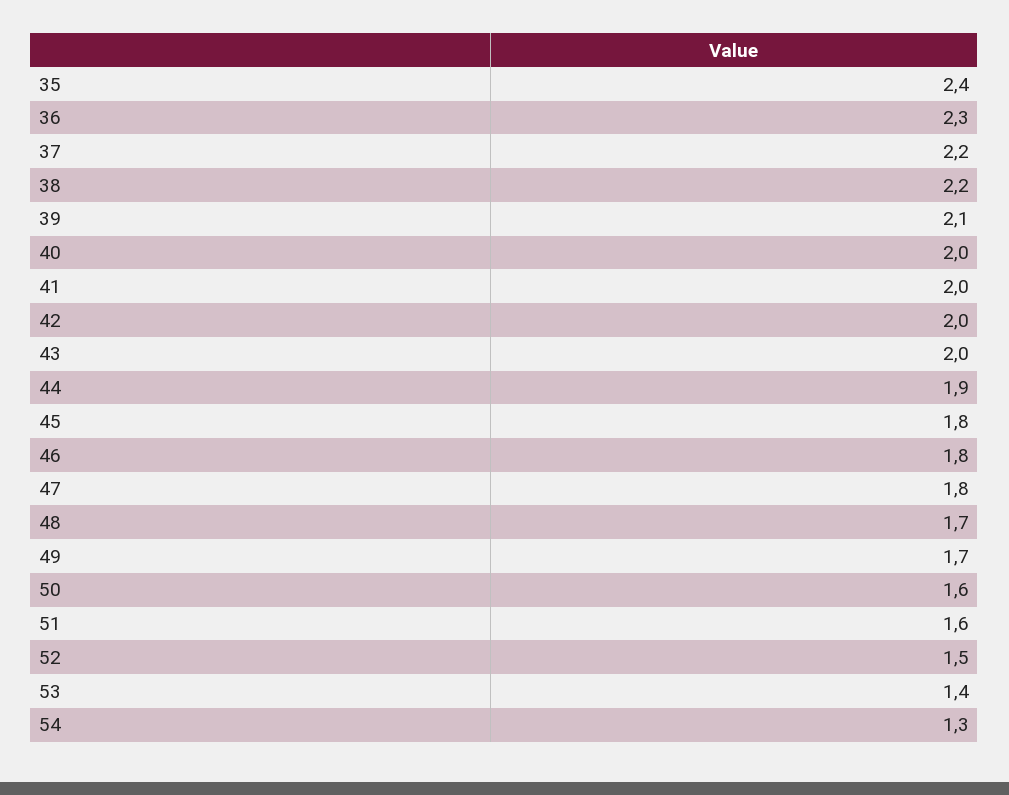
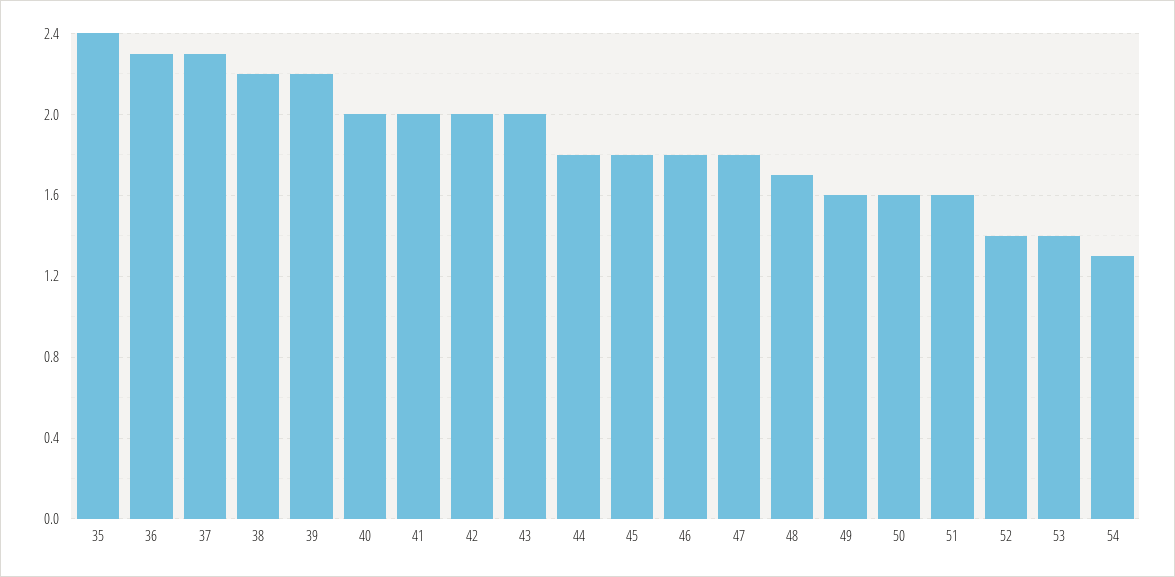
37: 2.2 -> 2.3
39: 2.1 -> 2.2
44: 1.9 -> 1.8
49: 1.7 -> 1.6
52: 1.5 -> 1.4

